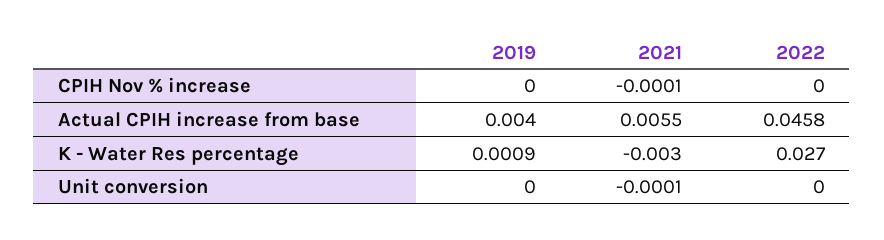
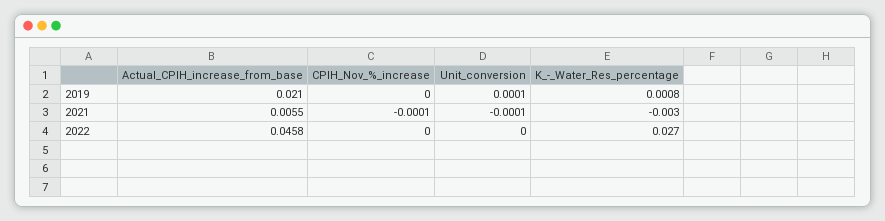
2019, Actual CPIH increase from base: 0.004 -> 0.021
2019, K - Water Res percentage: 0.0009 -> 0.0008
2019, Unit conversion: 0 -> 0.0001

